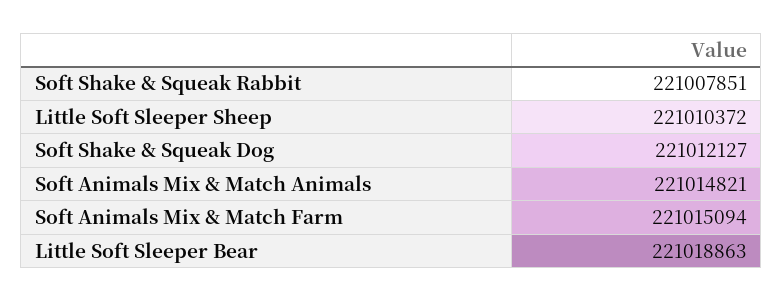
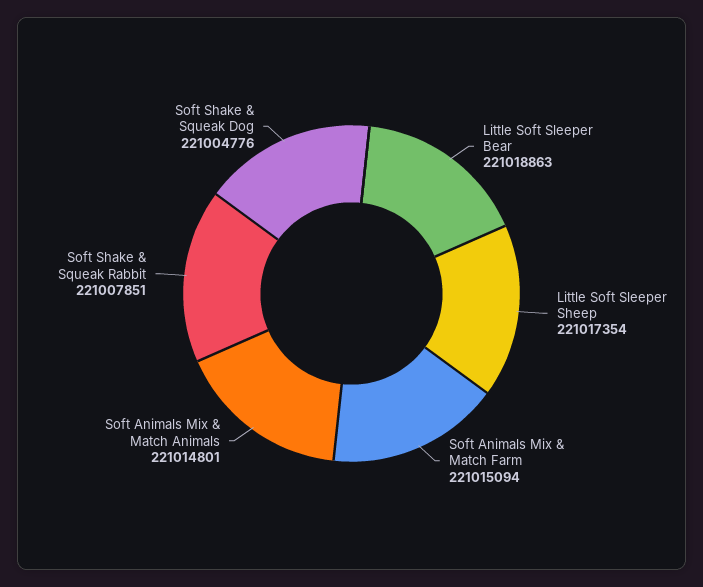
Little Soft Sleeper Sheep: 221010372 -> 221017354
Soft Shake & Squeak Dog: 221012127 -> 221004776
Soft Animals Mix & Match Animals: 221014821 -> 221014801

